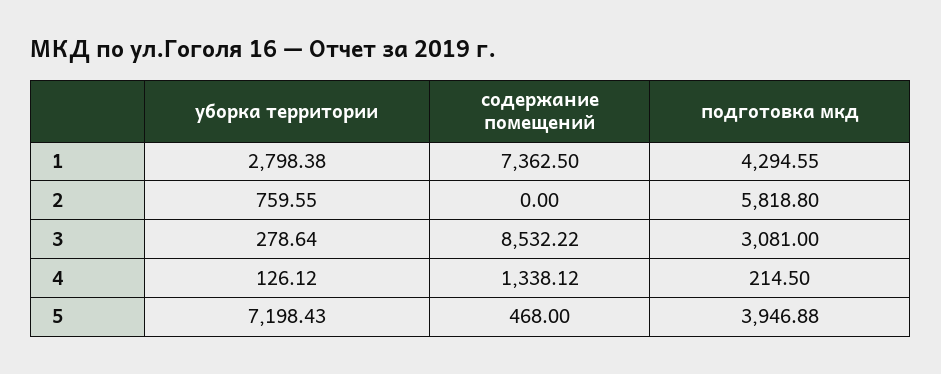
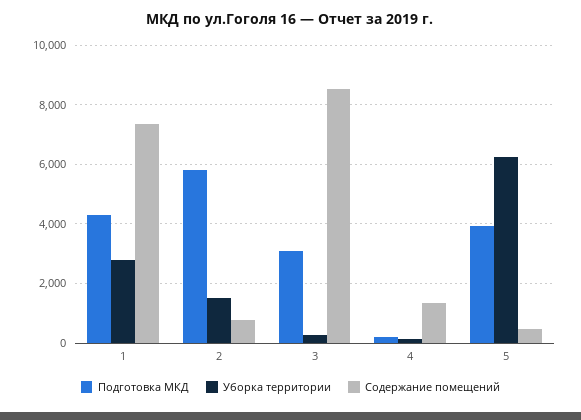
уборка территории, 2: 759.55 -> 1500
содержание помещений, 2: 0 -> 750
уборка территории, 5: 7198.43 -> 6250

